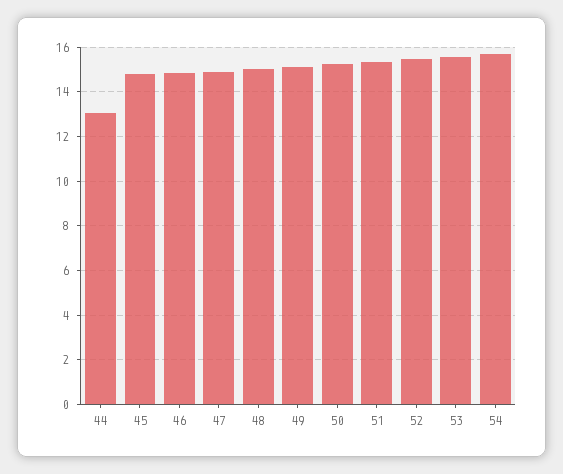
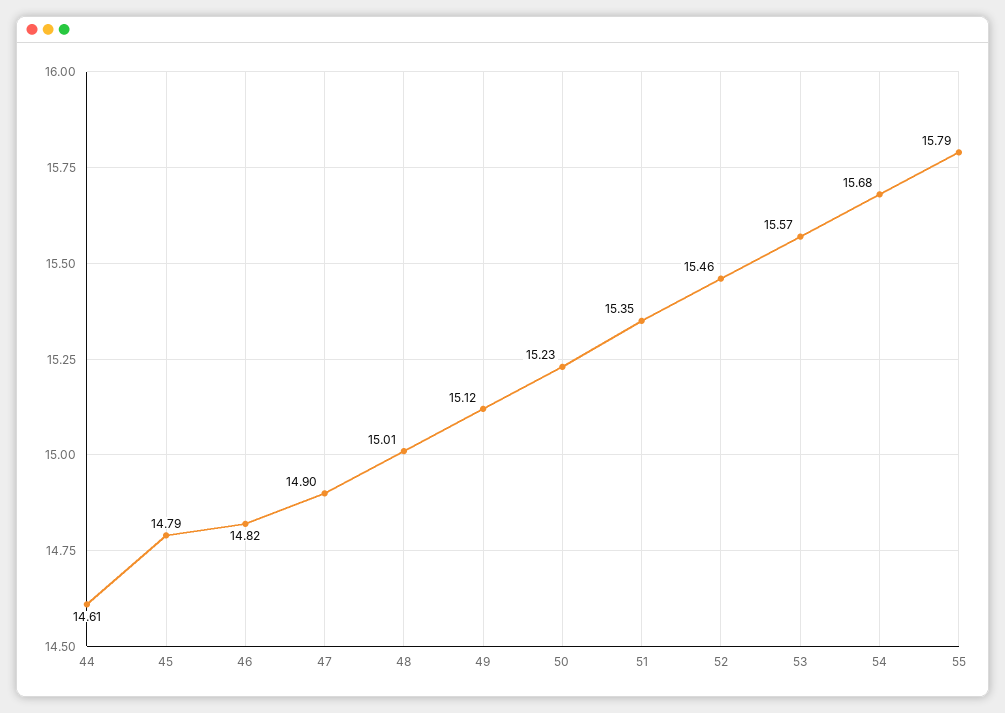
44: 13 -> 14.61
55: none -> 15.79

